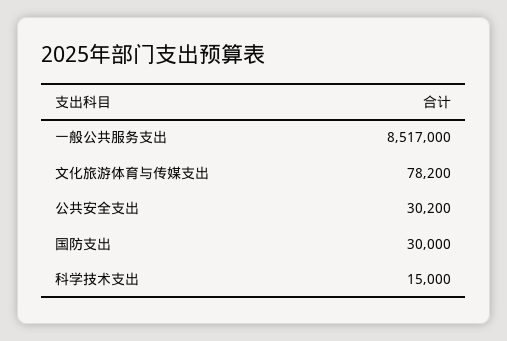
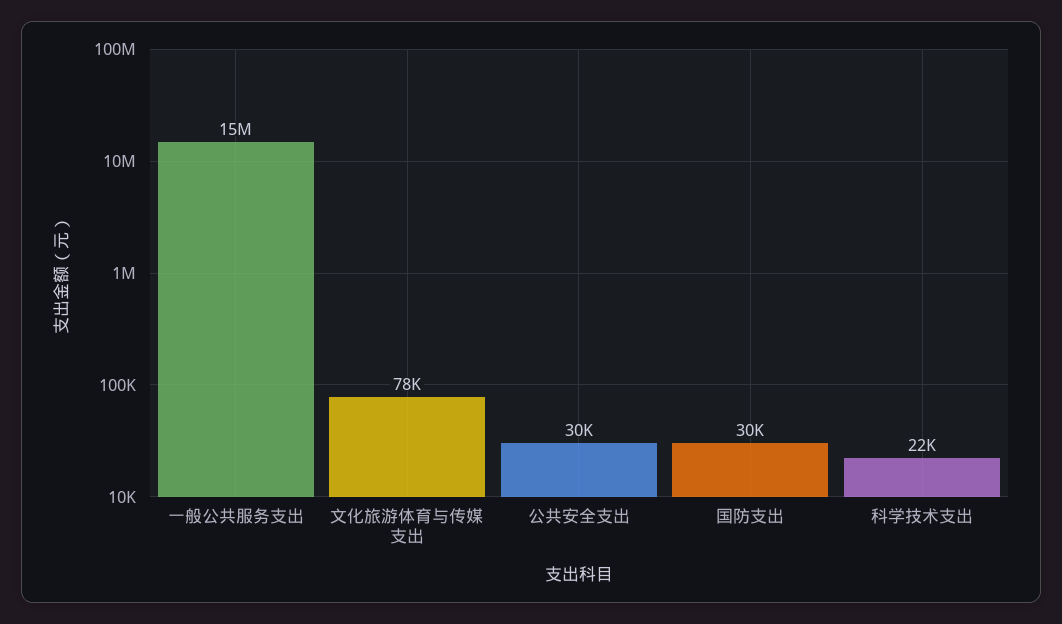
一般公共服务支出: 8517000 -> 15000000
科学技术支出: 15000 -> 22000

